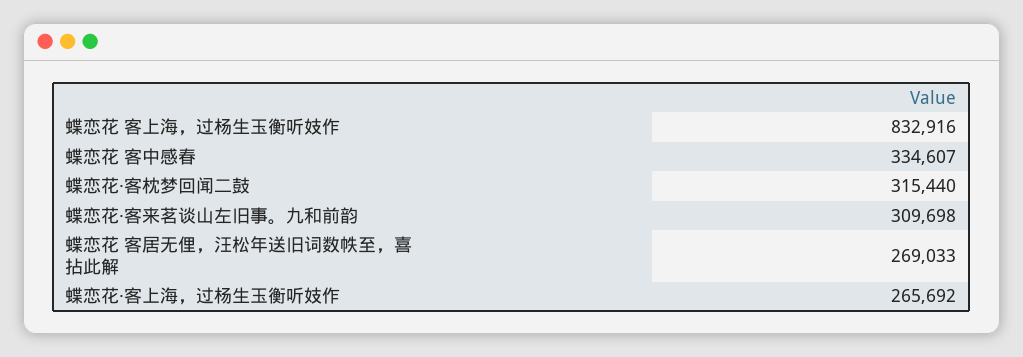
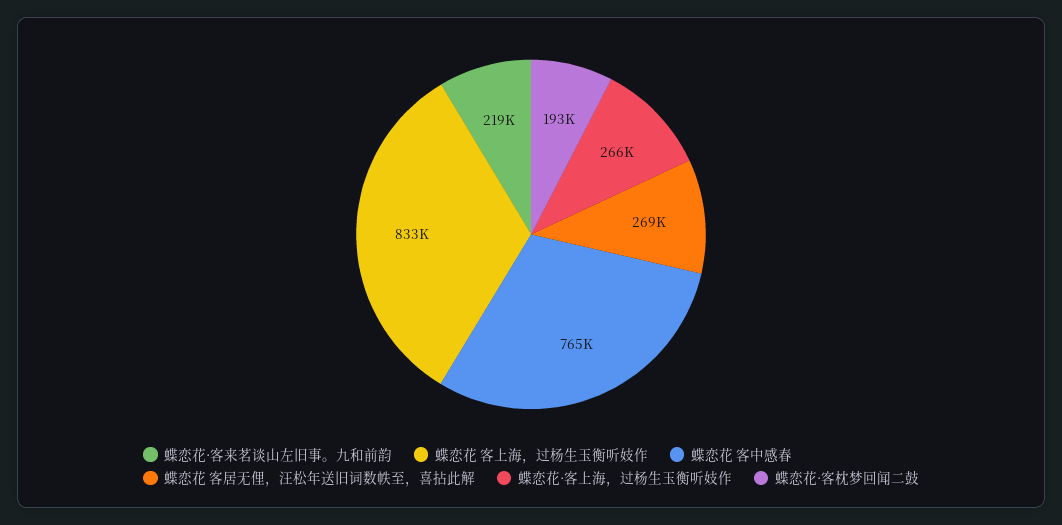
蝶恋花 客中感春: 334607 -> 765000
蝶恋花·客枕梦回闻二鼓: 315440 -> 193000
蝶恋花·客来茗谈山左旧事。九和前韵: 309698 -> 219000

